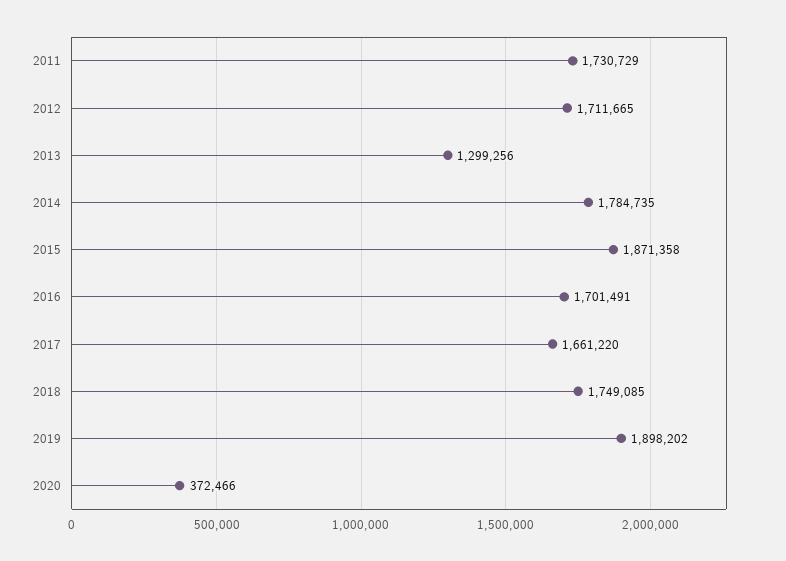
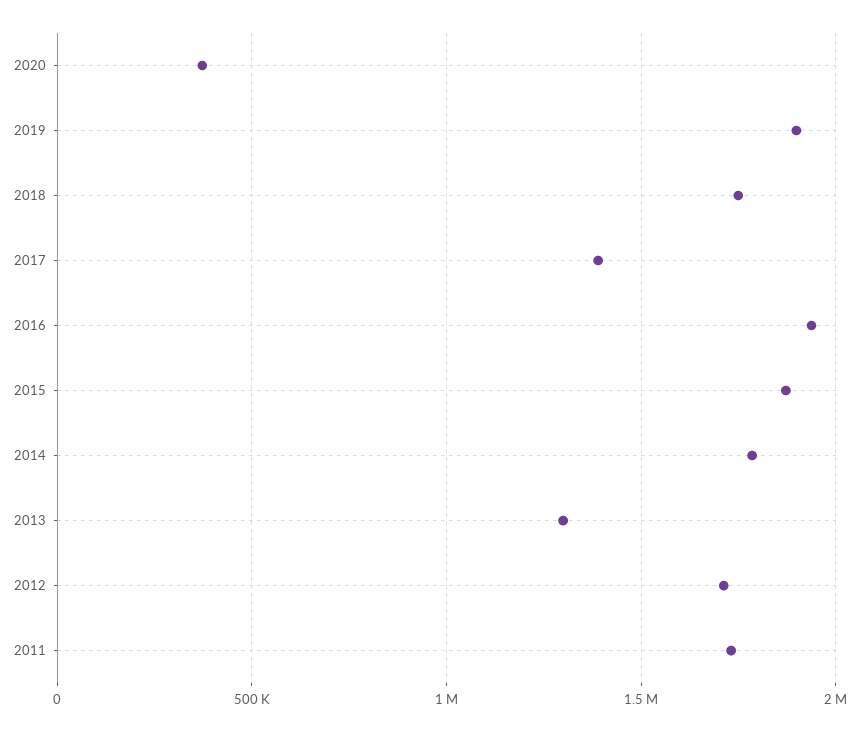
2016: 1701491 -> 1950000
2017: 1661220 -> 1400000

